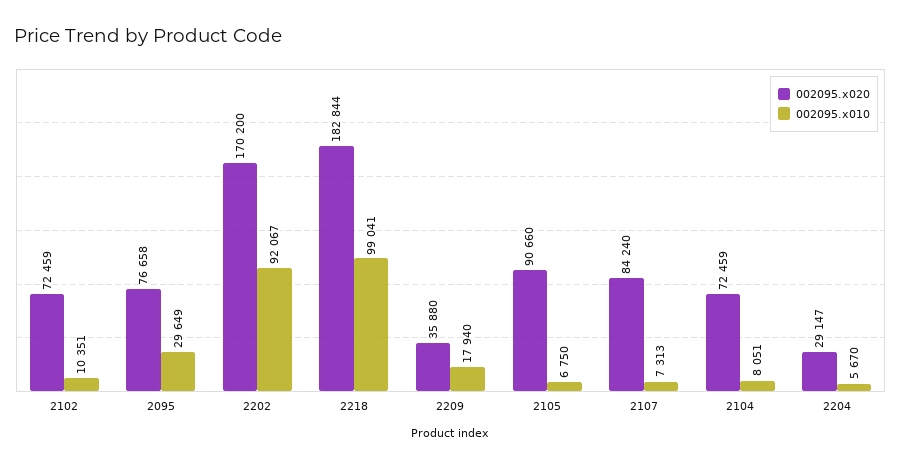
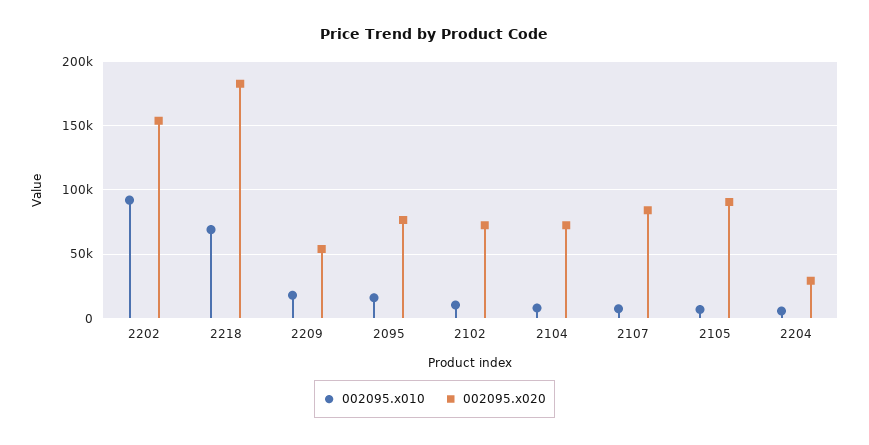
002095.x010, 2095: 29649 -> 15000
002095.x020, 2202: 170200 -> 155000
002095.x010, 2218: 99041 -> 70000
002095.x020, 2209: 35880 -> 55000

